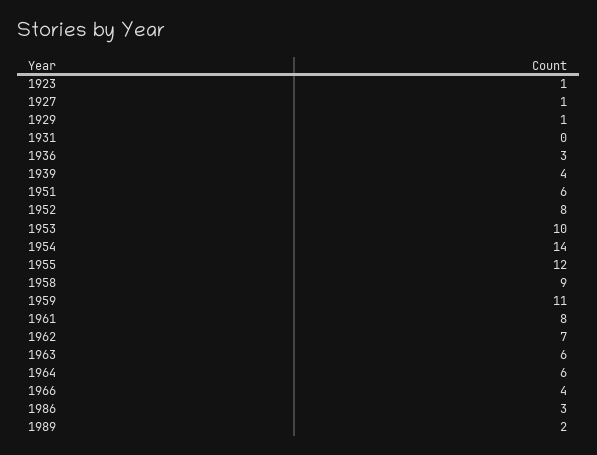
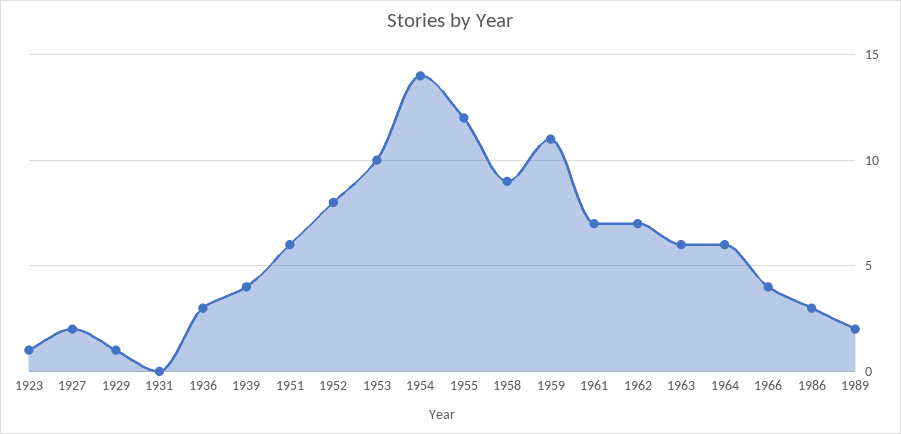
1927: 1 -> 2
1961: 8 -> 7

